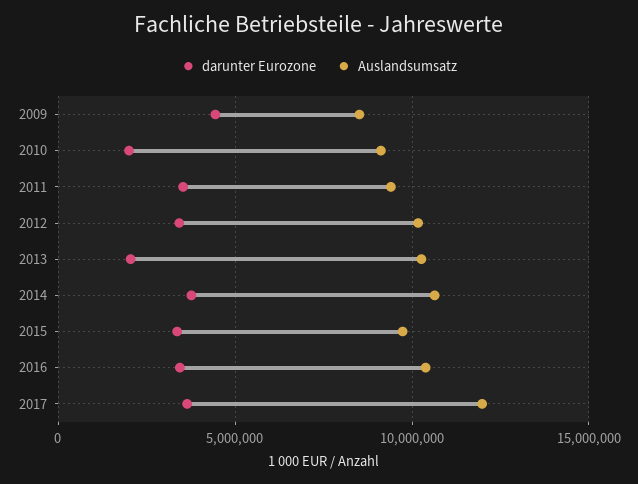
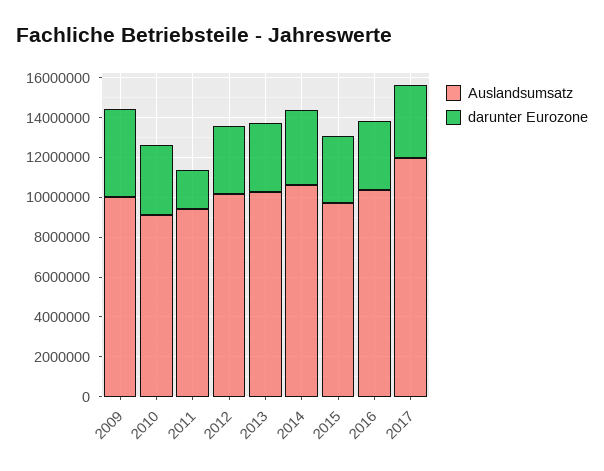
Auslandsumsatz, 2009: 8500000 -> 10000000
darunter Eurozone, 2010: 2000000 -> 3500000
darunter Eurozone, 2011: 3500000 -> 2000000
darunter Eurozone, 2013: 2000000 -> 3500000

